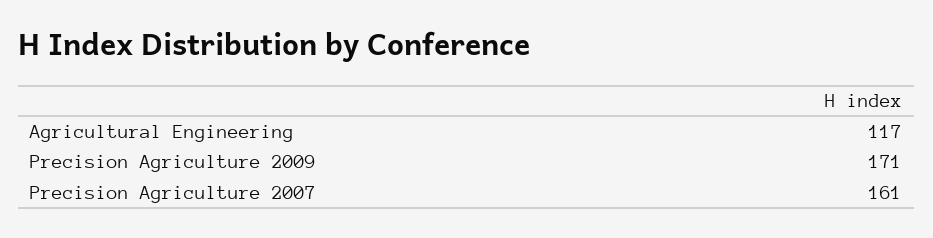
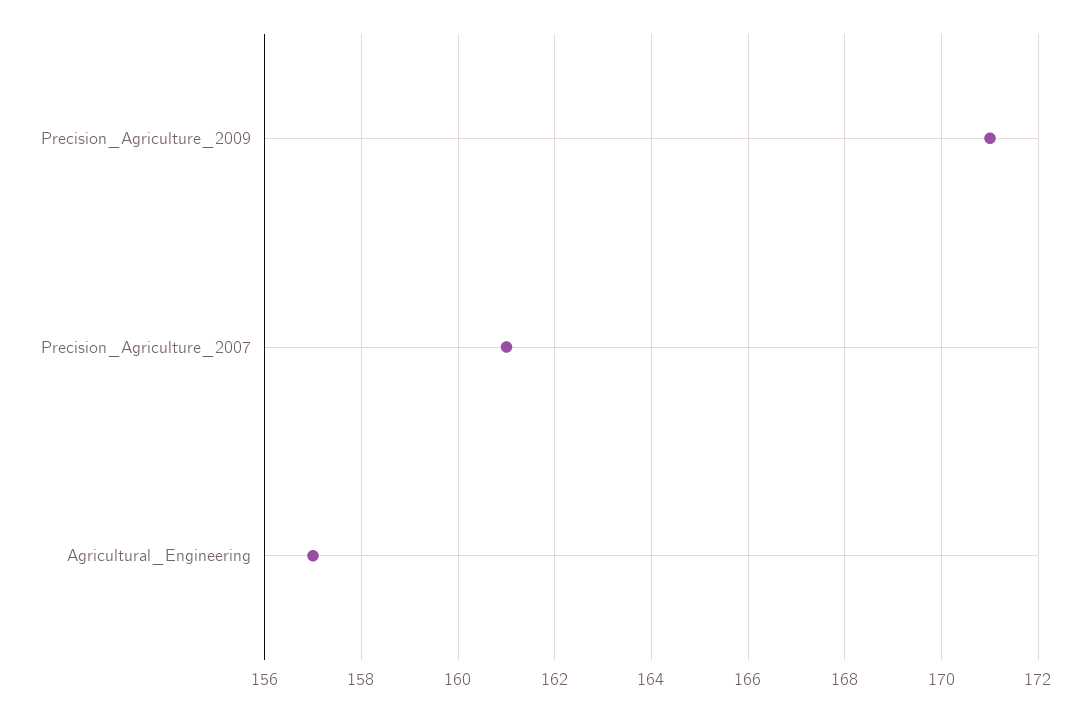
Agricultural Engineering: 117 -> 157

